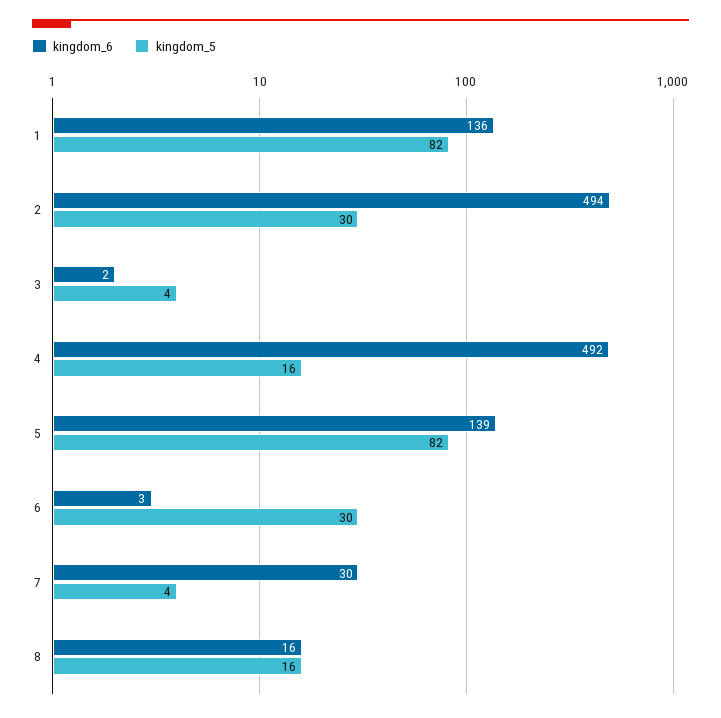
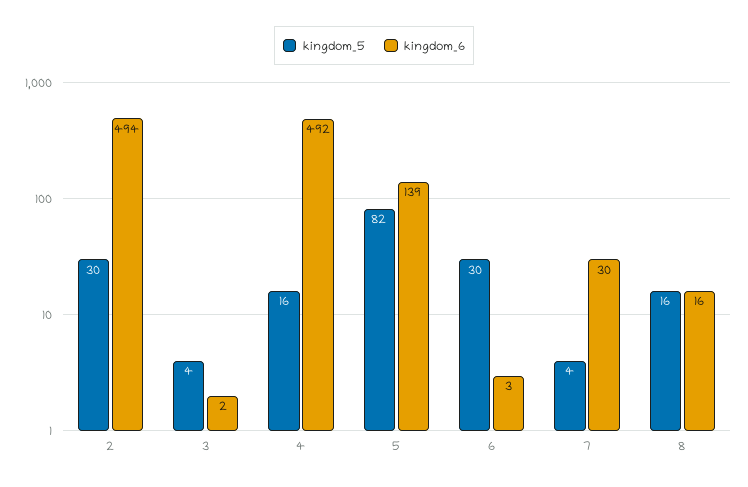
kingdom_6, 1: 136 -> none
kingdom_5, 1: 82 -> none

